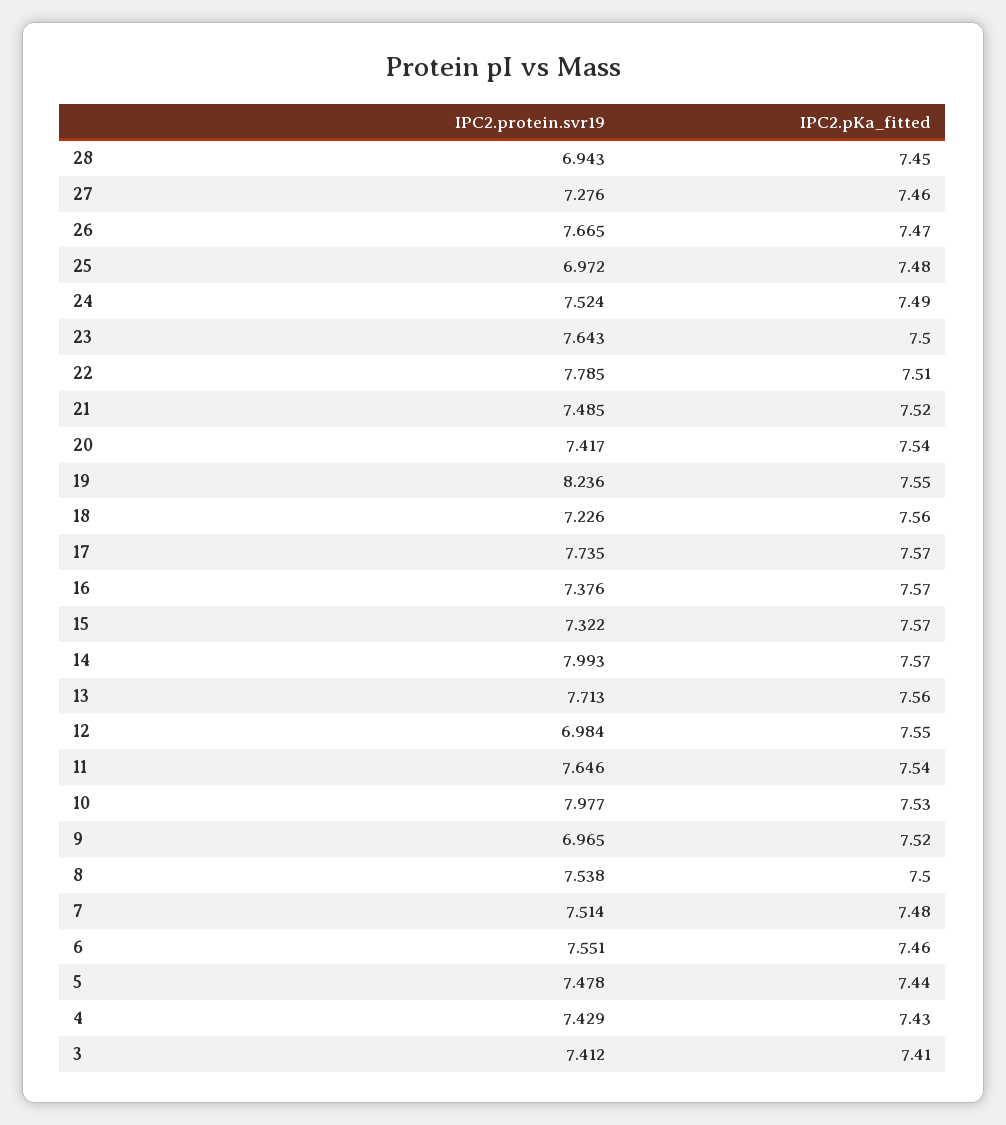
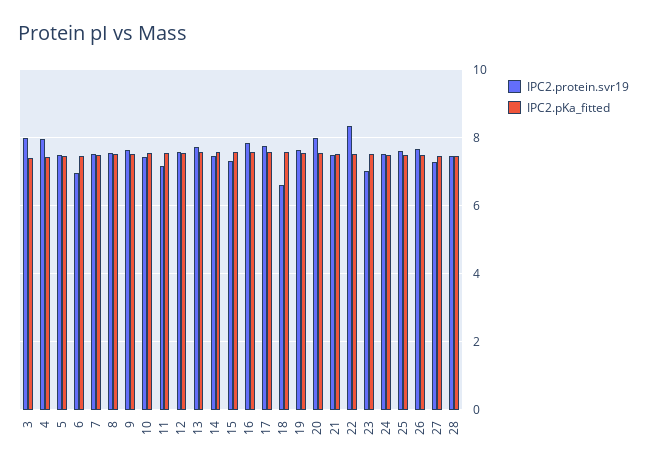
IPC2.protein.svr19, 28: 6.943 -> 7.4
IPC2.protein.svr19, 25: 6.972 -> 7.6
IPC2.protein.svr19, 23: 7.643 -> 7
IPC2.protein.svr19, 22: 7.785 -> 8.4
IPC2.protein.svr19, 20: 7.417 -> 8
IPC2.protein.svr19, 19: 8.236 -> 7.6
IPC2.protein.svr19, 18: 7.226 -> 6.6
IPC2.protein.svr19, 16: 7.376 -> 7.8
IPC2.protein.svr19, 14: 7.993 -> 7.4
IPC2.protein.svr19, 12: 6.984 -> 7.6
IPC2.protein.svr19, 11: 7.646 -> 7.2
IPC2.protein.svr19, 10: 7.977 -> 7.4
IPC2.protein.svr19, 9: 6.965 -> 7.6
IPC2.protein.svr19, 6: 7.551 -> 7
IPC2.protein.svr19, 4: 7.429 -> 8
IPC2.protein.svr19, 3: 7.412 -> 8

